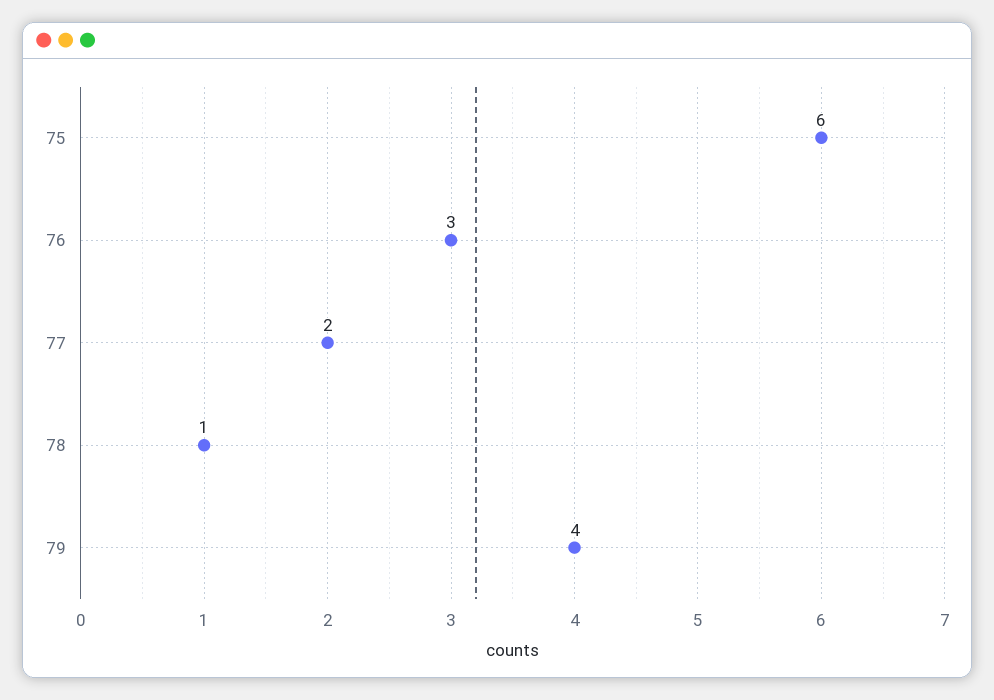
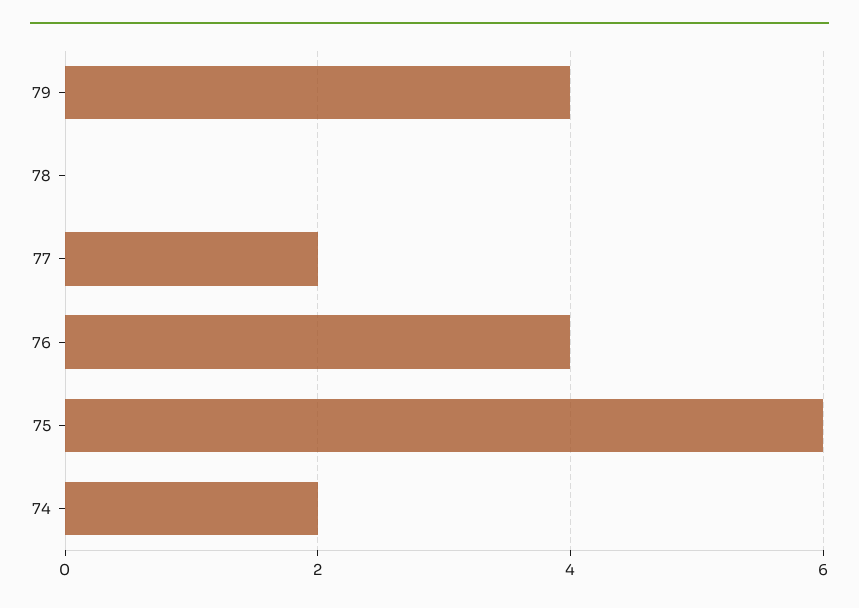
76: 3 -> 4
78: 1 -> 0
74: none -> 2

